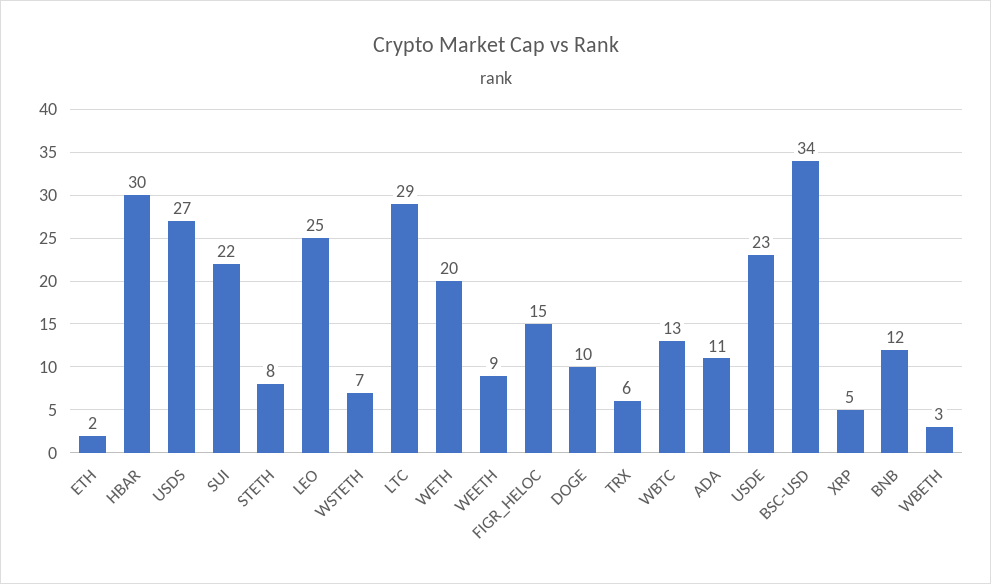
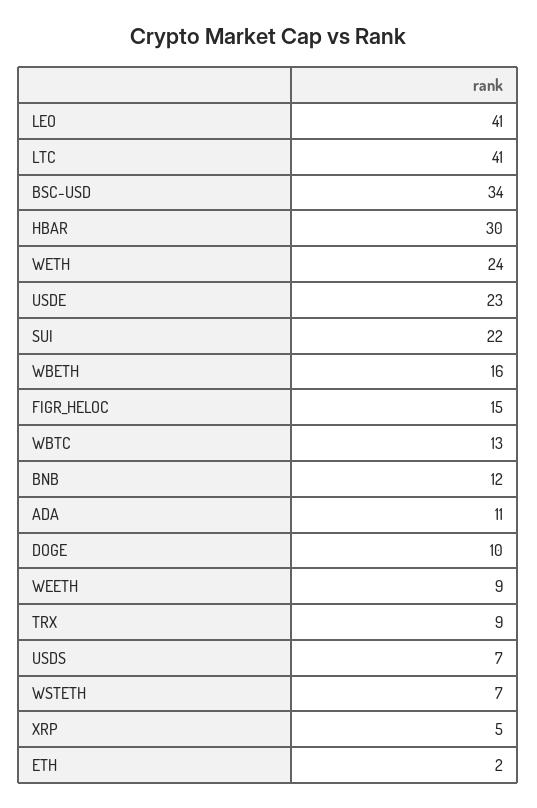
USDS: 27 -> 7
STETH: 8 -> none
LEO: 25 -> 41
LTC: 29 -> 41
WETH: 20 -> 24
TRX: 6 -> 9
WBETH: 3 -> 16

